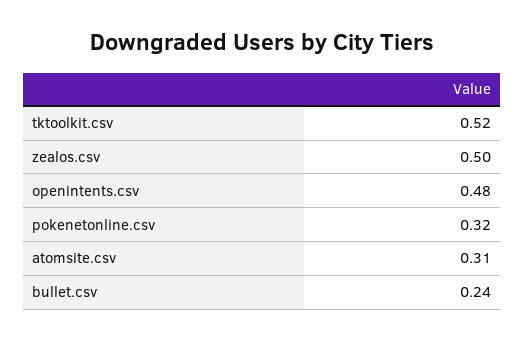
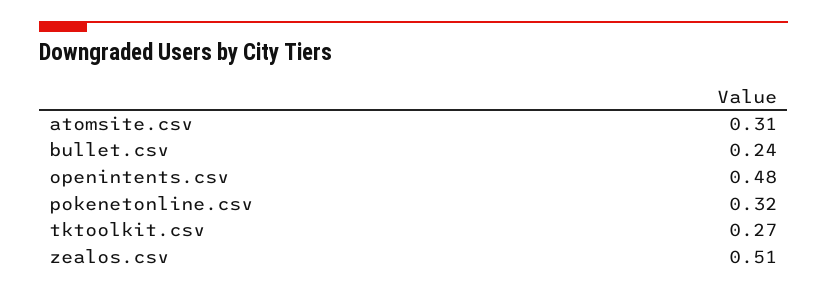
tktoolkit.csv: 0.52 -> 0.27
zealos.csv: 0.5 -> 0.51

